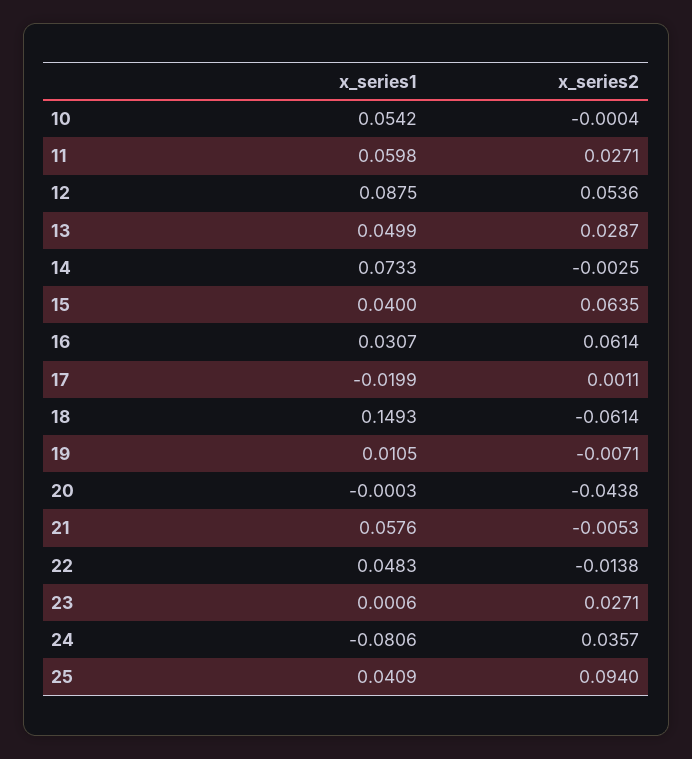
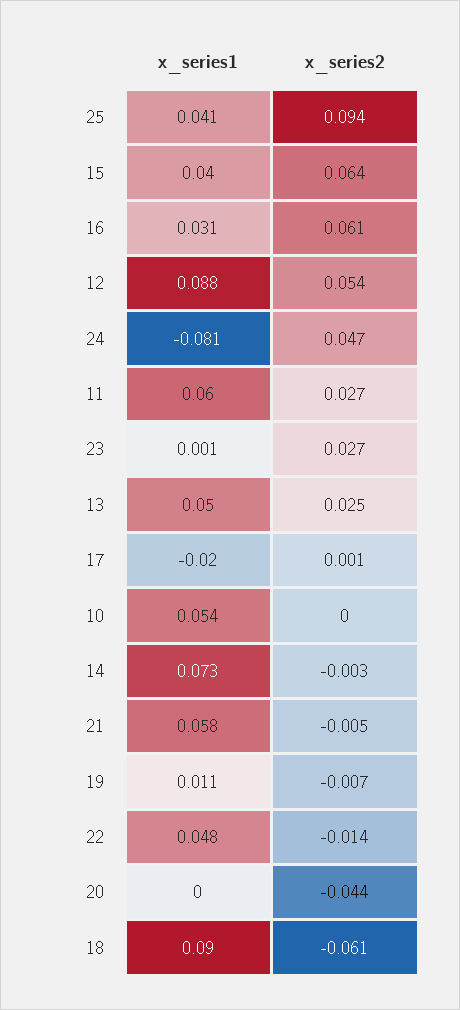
x_series2, 13: 0.0287 -> 0.025
x_series1, 18: 0.1493 -> 0.09
x_series2, 24: 0.0357 -> 0.047

